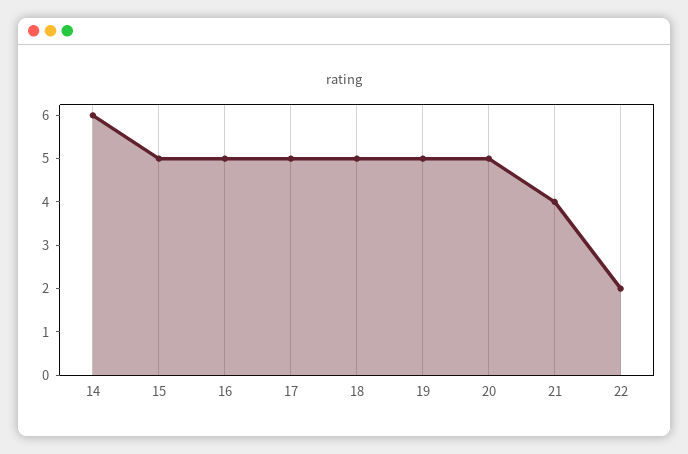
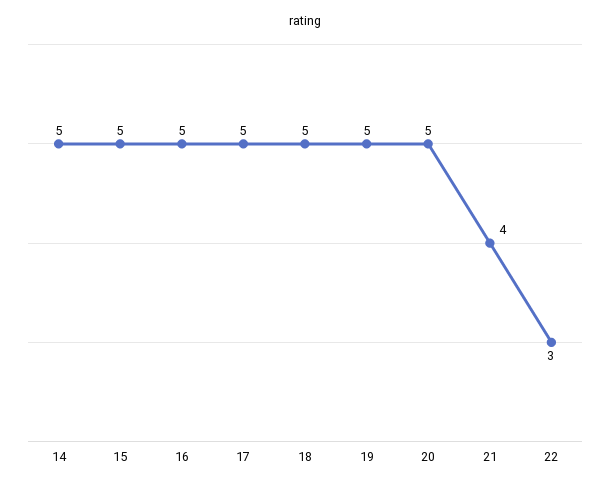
14: 6 -> 5
22: 2 -> 3

